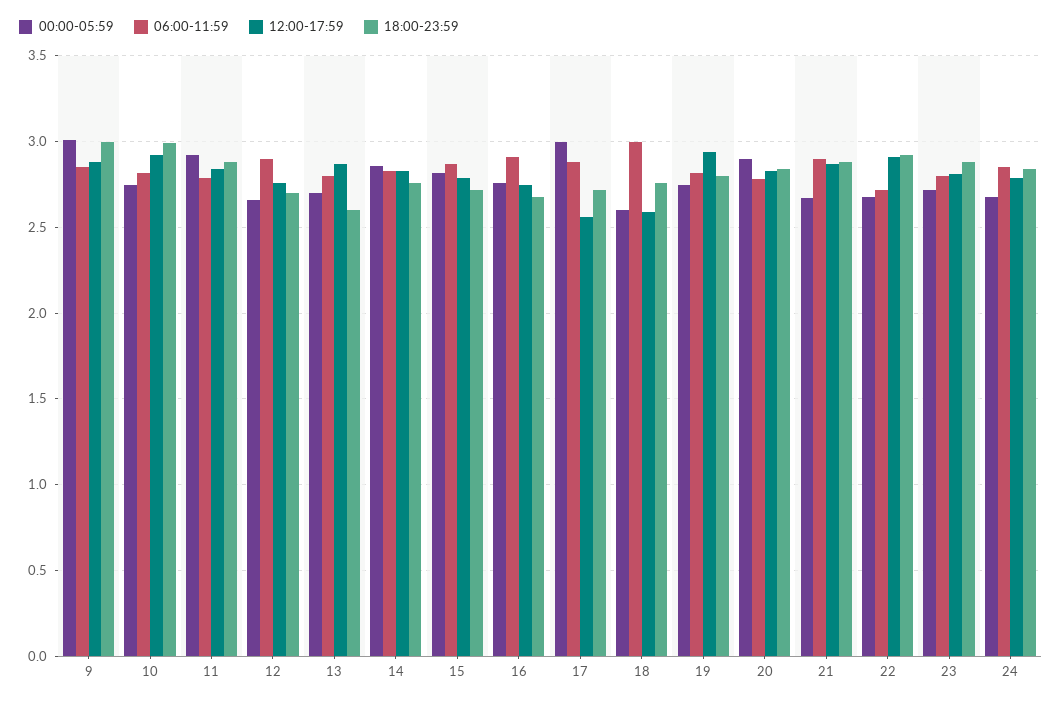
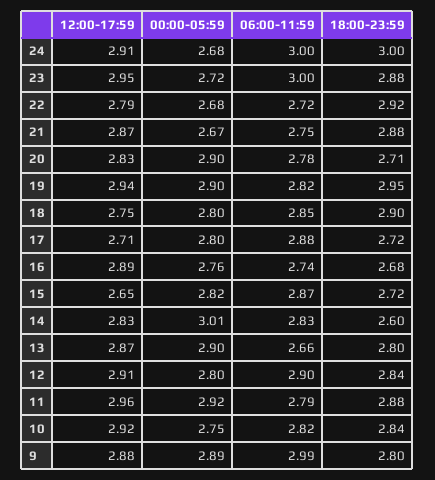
00:00-05:59, 9: 3 -> 2.89
06:00-11:59, 9: 2.85 -> 2.99
18:00-23:59, 9: 3 -> 2.8
18:00-23:59, 10: 3 -> 2.84
12:00-17:59, 11: 2.85 -> 2.96
00:00-05:59, 12: 2.65 -> 2.8
12:00-17:59, 12: 2.75 -> 2.91
18:00-23:59, 12: 2.7 -> 2.84
00:00-05:59, 13: 2.7 -> 2.9
06:00-11:59, 13: 2.8 -> 2.66
18:00-23:59, 13: 2.6 -> 2.8
00:00-05:59, 14: 2.85 -> 3.01
18:00-23:59, 14: 2.75 -> 2.6
12:00-17:59, 15: 2.8 -> 2.65
06:00-11:59, 16: 2.9 -> 2.74
12:00-17:59, 16: 2.75 -> 2.89
00:00-05:59, 17: 3 -> 2.8
12:00-17:59, 17: 2.55 -> 2.71
00:00-05:59, 18: 2.6 -> 2.8
06:00-11:59, 18: 3 -> 2.85
12:00-17:59, 18: 2.6 -> 2.75
18:00-23:59, 18: 2.75 -> 2.9
00:00-05:59, 19: 2.75 -> 2.9
18:00-23:59, 19: 2.8 -> 2.95
18:00-23:59, 20: 2.85 -> 2.71
06:00-11:59, 21: 2.9 -> 2.75
12:00-17:59, 22: 2.9 -> 2.79
06:00-11:59, 23: 2.8 -> 3
12:00-17:59, 23: 2.8 -> 2.95
06:00-11:59, 24: 2.85 -> 3
12:00-17:59, 24: 2.8 -> 2.91
18:00-23:59, 24: 2.85 -> 3

